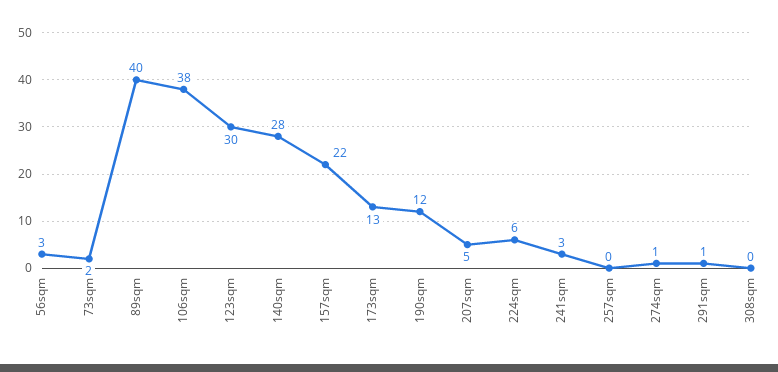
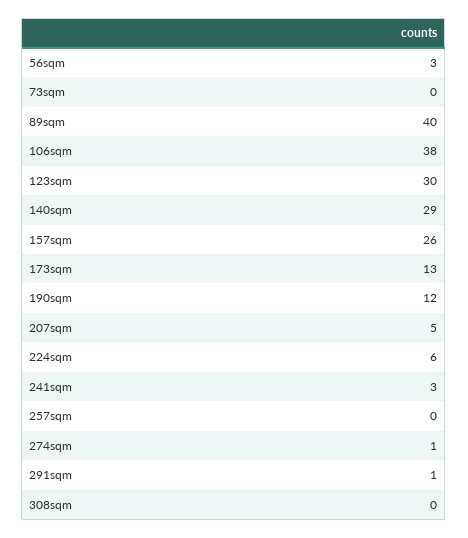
73sqm: 2 -> 0
140sqm: 28 -> 29
157sqm: 22 -> 26

